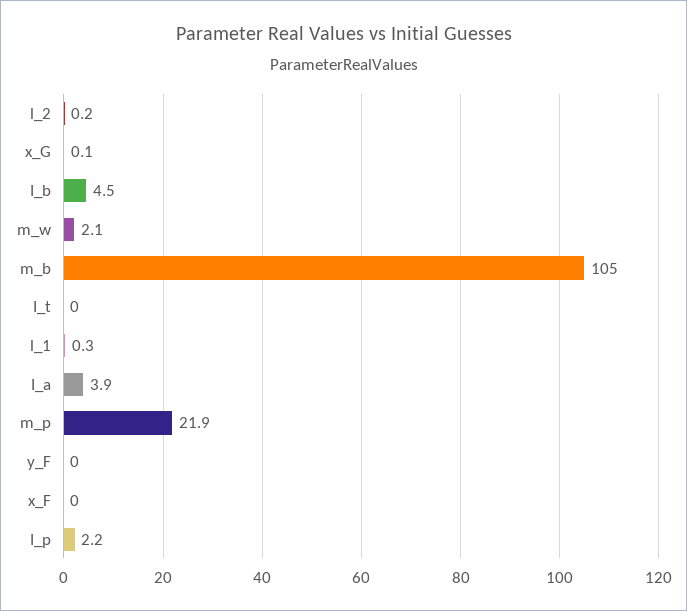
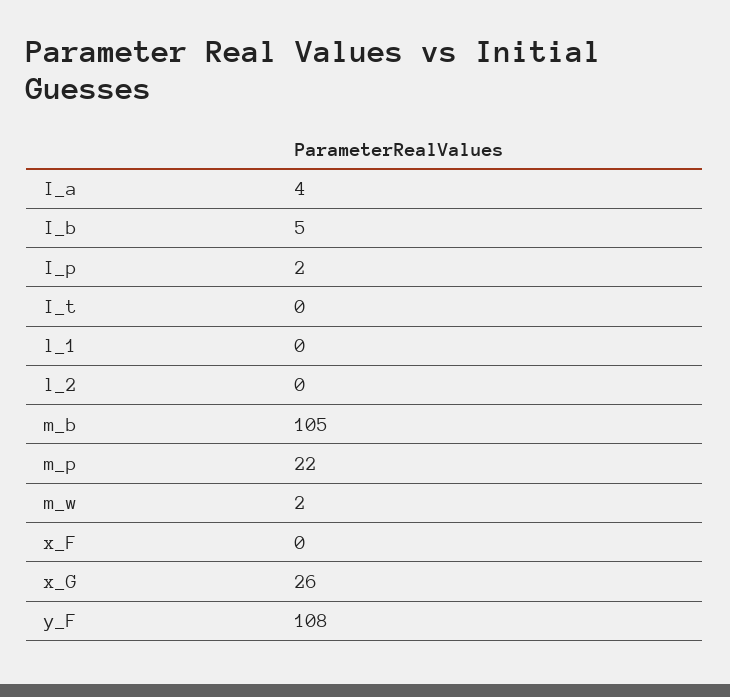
x_G: 0.1 -> 26
y_F: 0 -> 108

